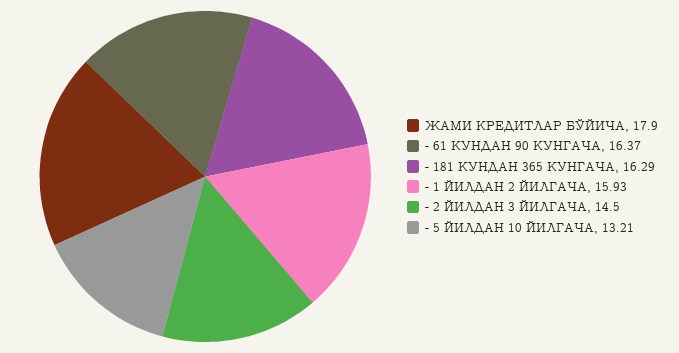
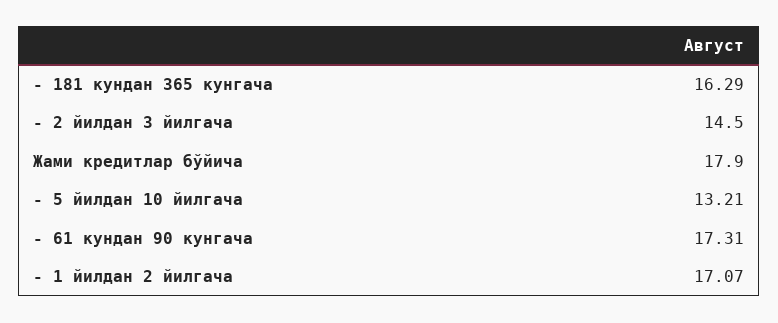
- 61 КУНДАН 90 КУНГАЧА: 16.37 -> 17.31
- 1 ЙИЛДАН 2 ЙИЛГАЧА: 15.93 -> 17.07

